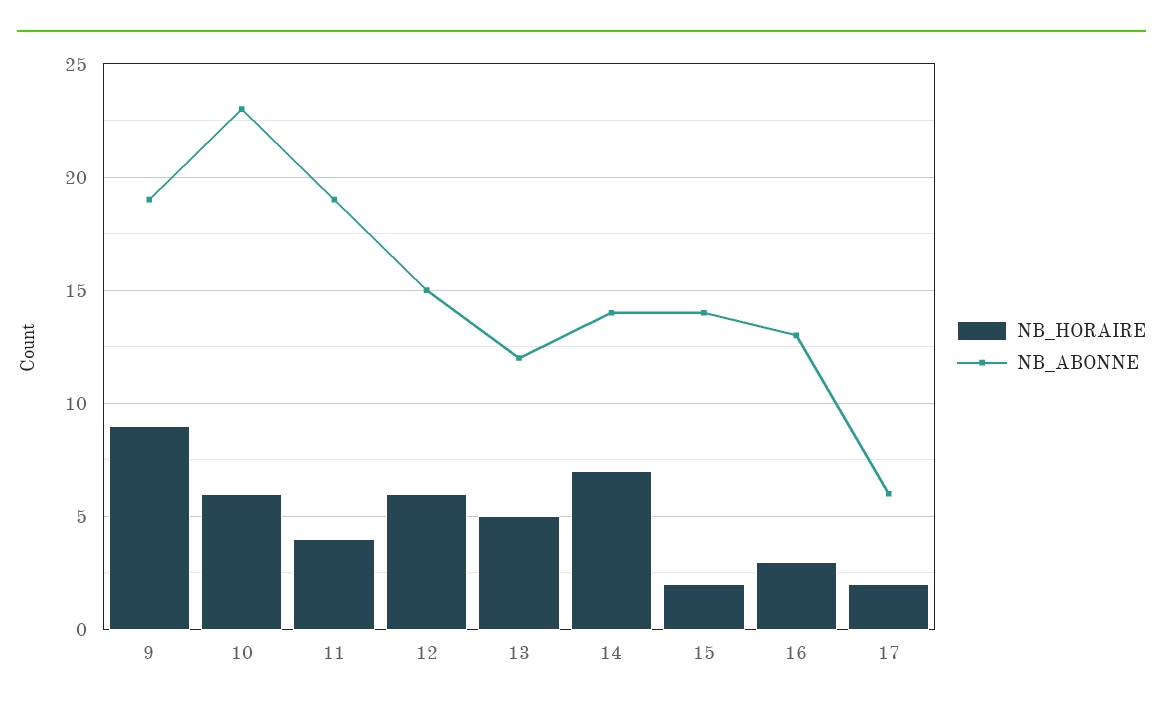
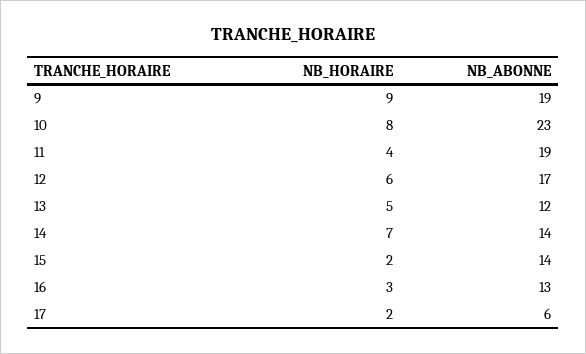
NB_HORAIRE, 10: 6 -> 8
NB_ABONNE, 12: 15 -> 17

